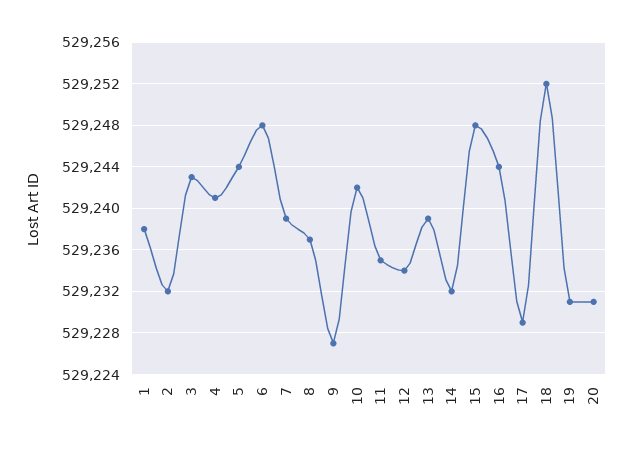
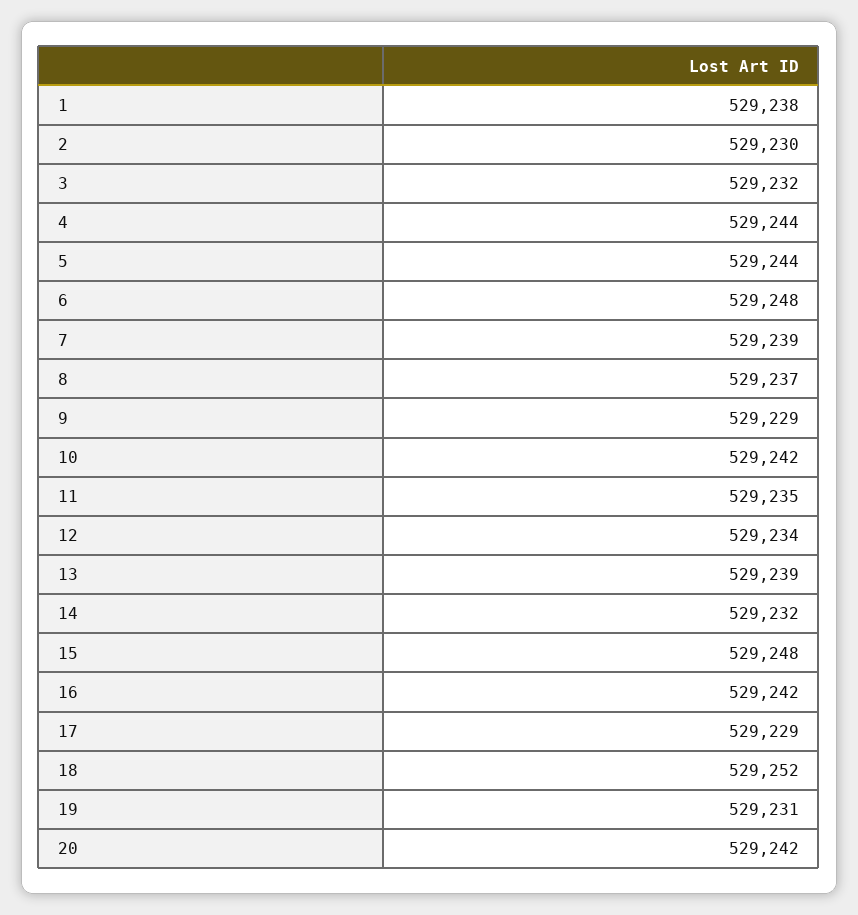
2: 529232 -> 529230
3: 529243 -> 529232
4: 529241 -> 529244
9: 529227 -> 529229
16: 529244 -> 529242
20: 529231 -> 529242

